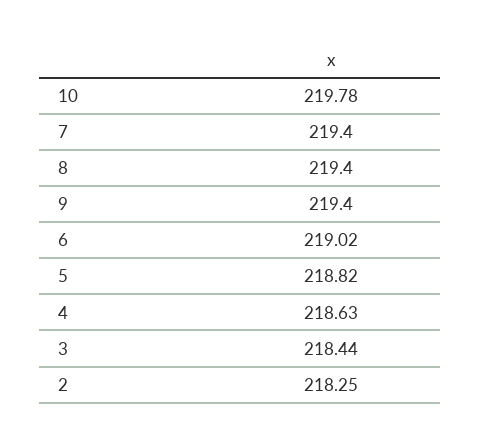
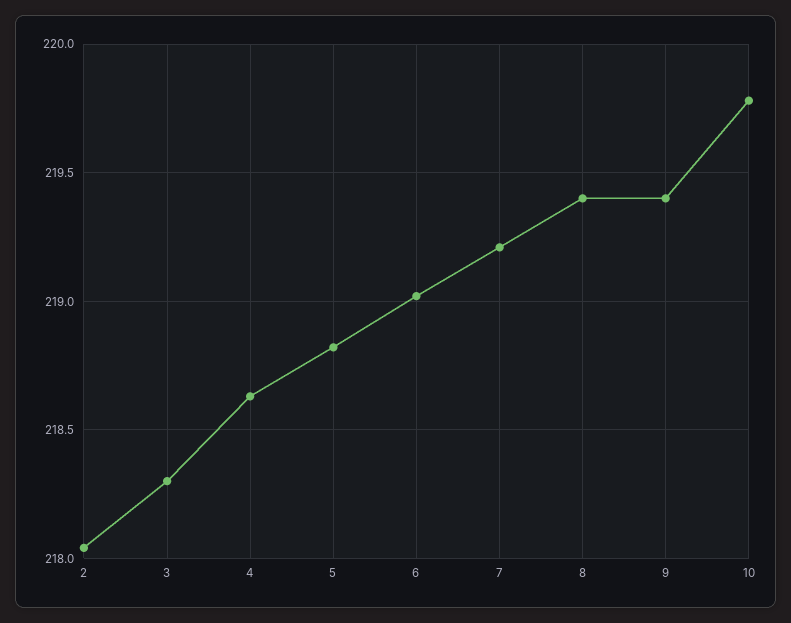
7: 219.4 -> 219.2
3: 218.44 -> 218.3
2: 218.25 -> 218.05

